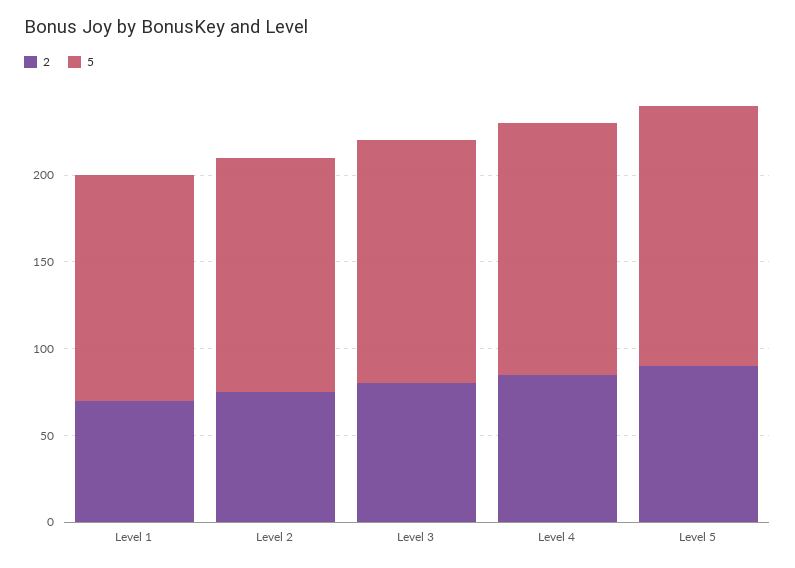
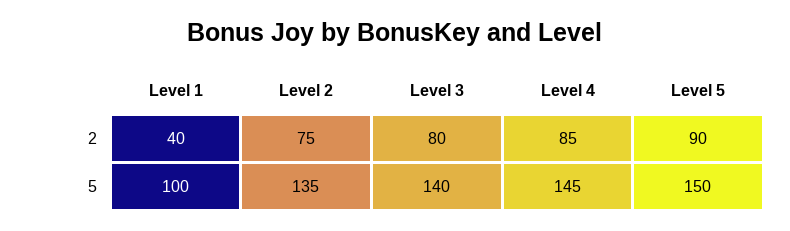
2, Level 1: 70 -> 40
5, Level 1: 130 -> 100

